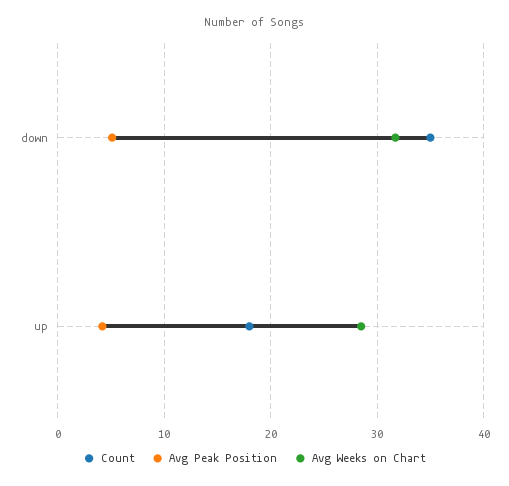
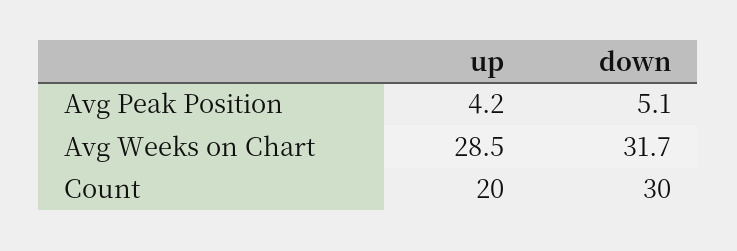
Count, down: 35 -> 30
Count, up: 18 -> 20

